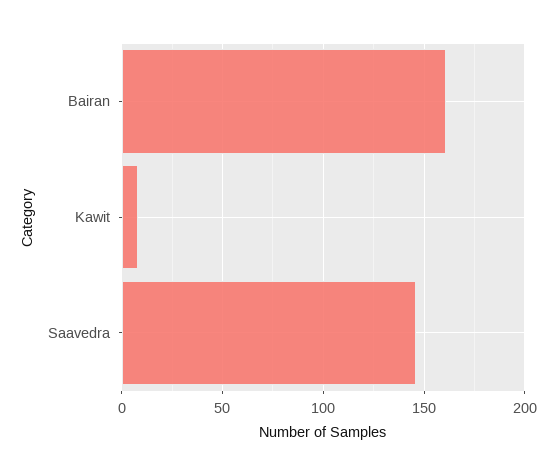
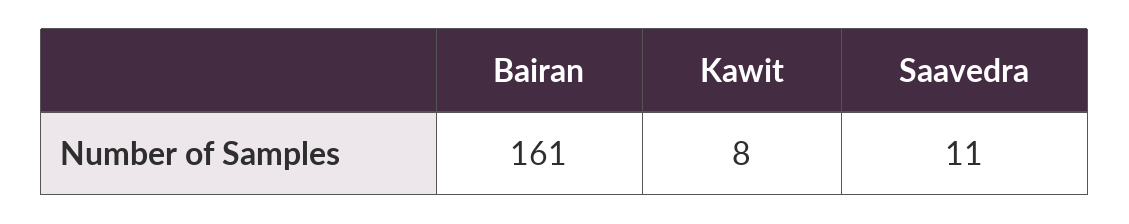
Saavedra: 145 -> 11

